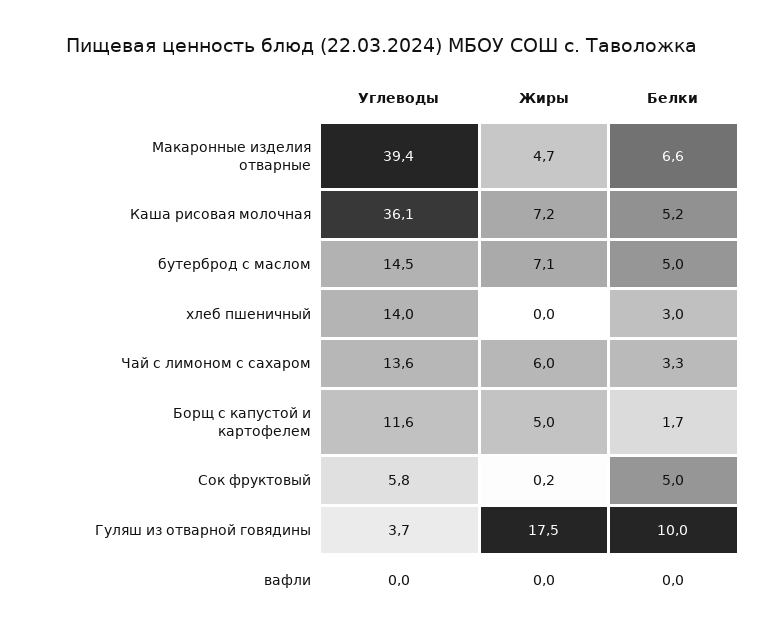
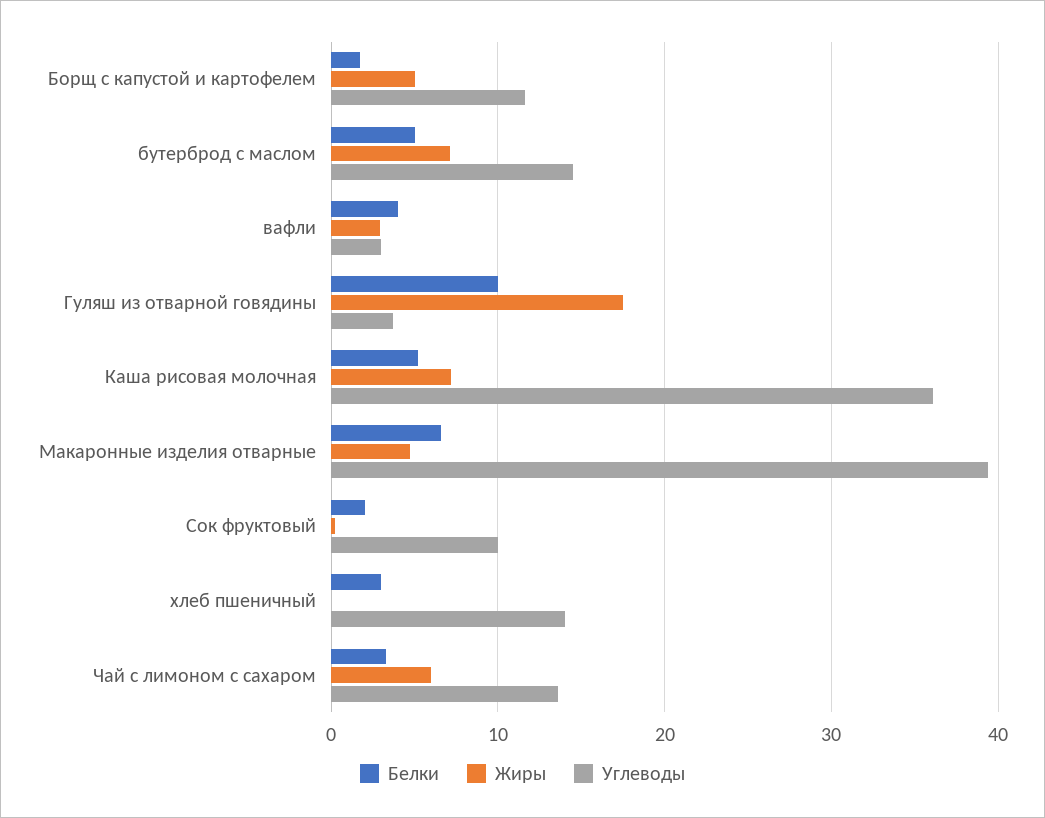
Углеводы, Сок фруктовый: 5.8 -> 10
Белки, Сок фруктовый: 5 -> 2
Углеводы, вафли: 0 -> 3
Жиры, вафли: 0 -> 3
Белки, вафли: 0 -> 4

